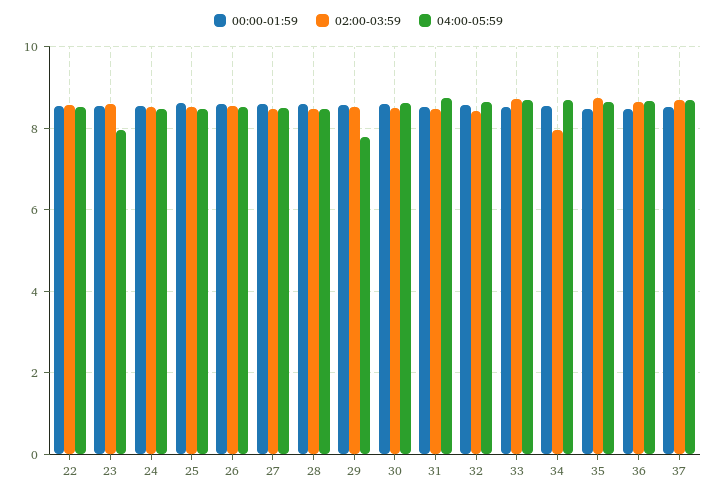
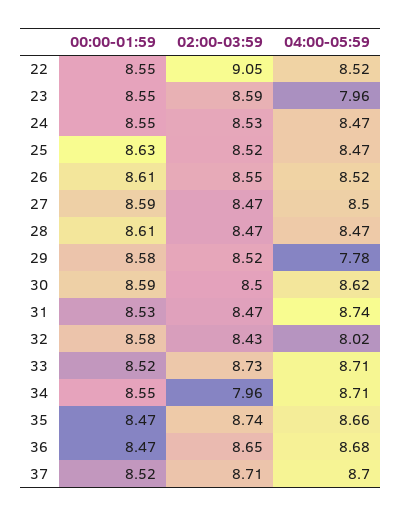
02:00-03:59, 22: 8.6 -> 9.05
04:00-05:59, 32: 8.6 -> 8.02

